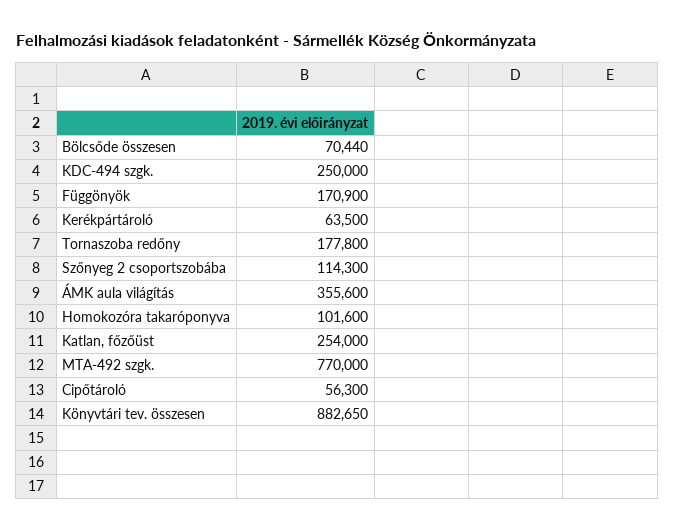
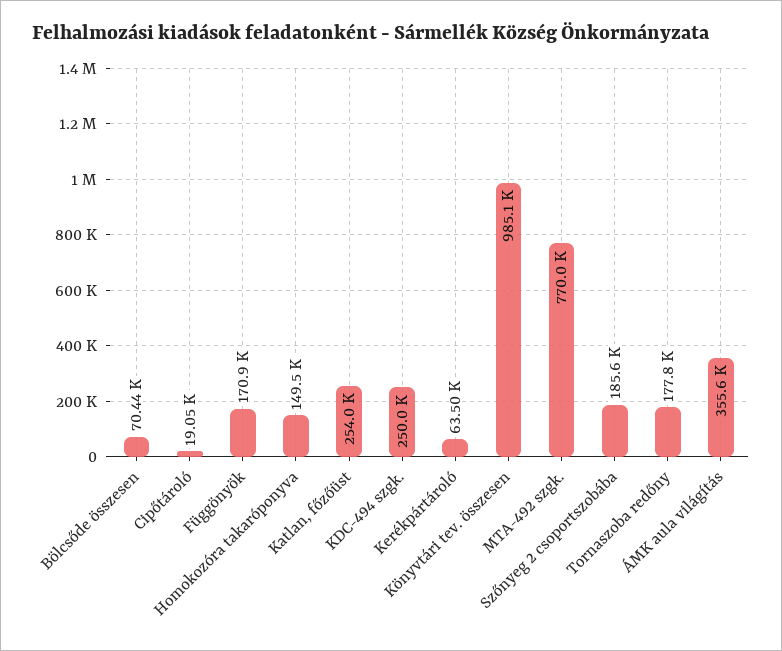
Szőnyeg 2 csoportszobába: 114300 -> 185600
Homokozóra takaróponyva: 101600 -> 149500
Cipőtároló: 56300 -> 19050
Könyvtári tev. összesen: 882650 -> 985100

